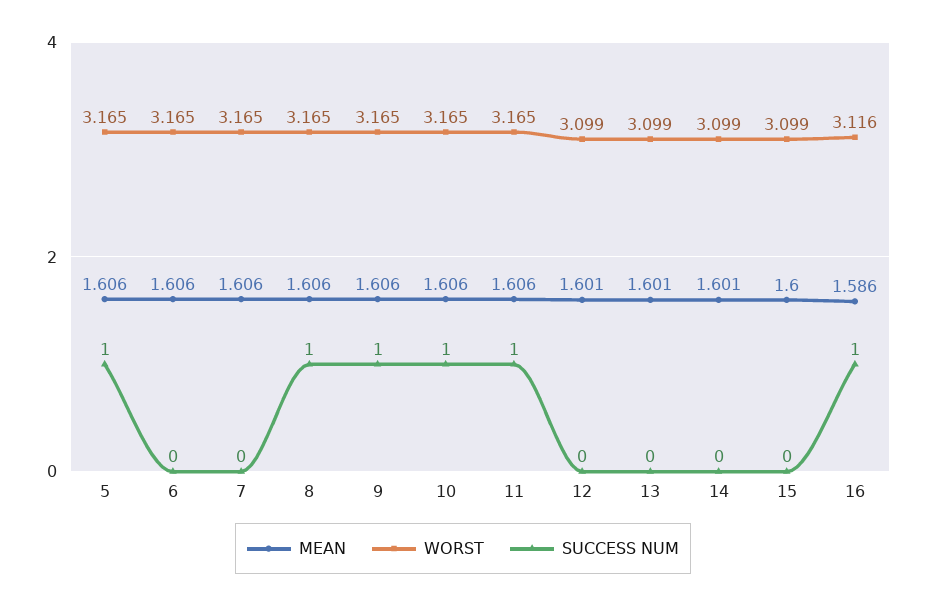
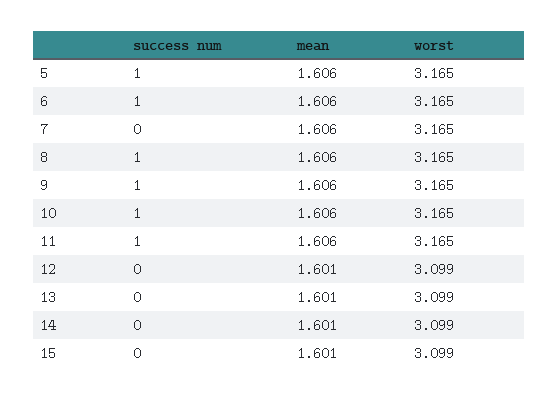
SUCCESS NUM, 6: 0 -> 1
MEAN, 15: 1.6 -> 1.601
MEAN, 16: 1.586 -> none
WORST, 16: 3.116 -> none
SUCCESS NUM, 16: 1 -> none

